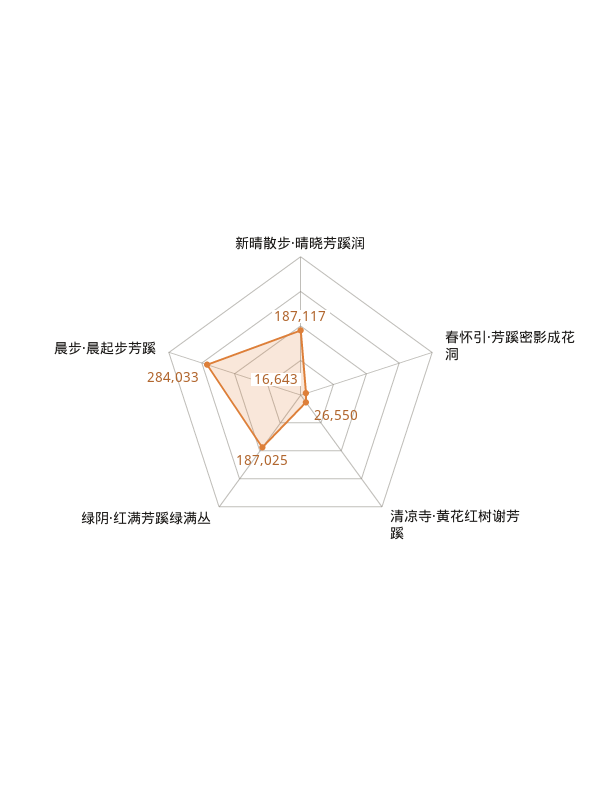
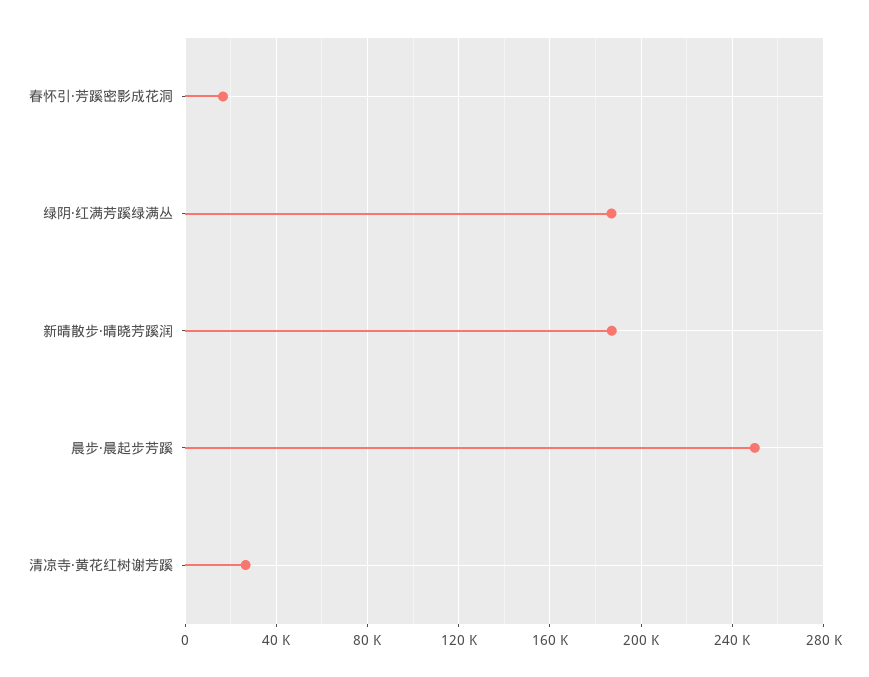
晨步·晨起步芳蹊: 284033 -> 250000

